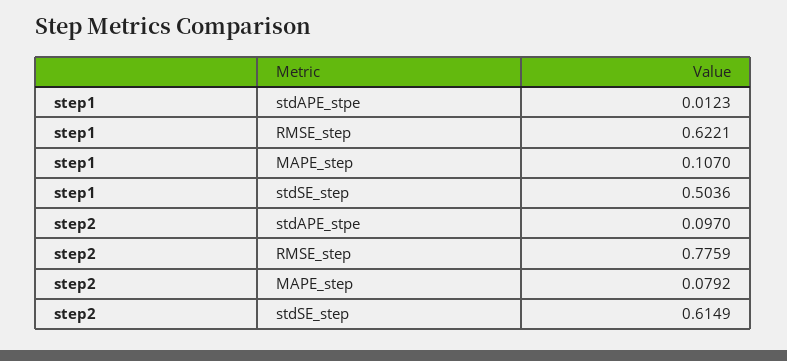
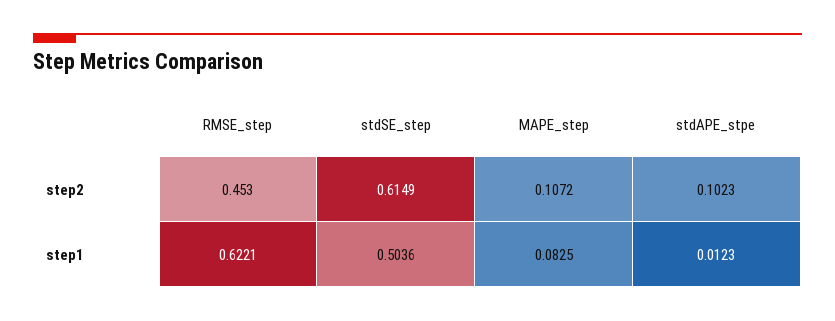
step1, MAPE_step: 0.107 -> 0.0825
step2, stdAPE_stpe: 0.097 -> 0.1023
step2, RMSE_step: 0.7759 -> 0.453
step2, MAPE_step: 0.0792 -> 0.1072

